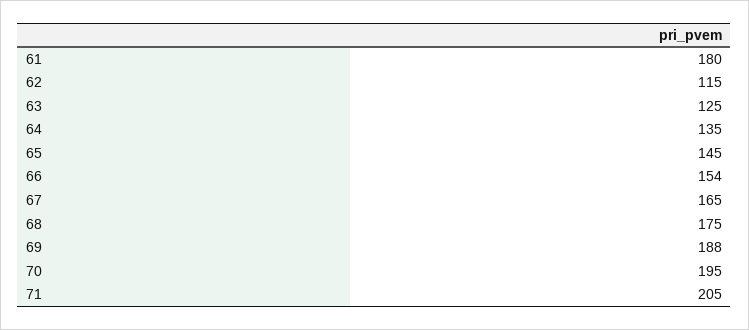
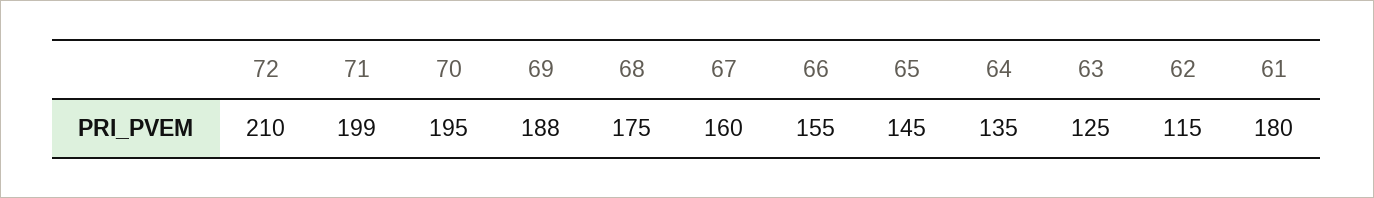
66: 154 -> 155
67: 165 -> 160
71: 205 -> 199
72: none -> 210

